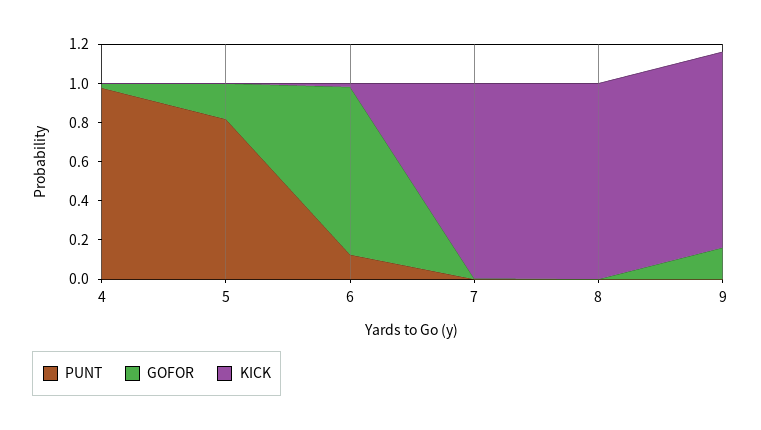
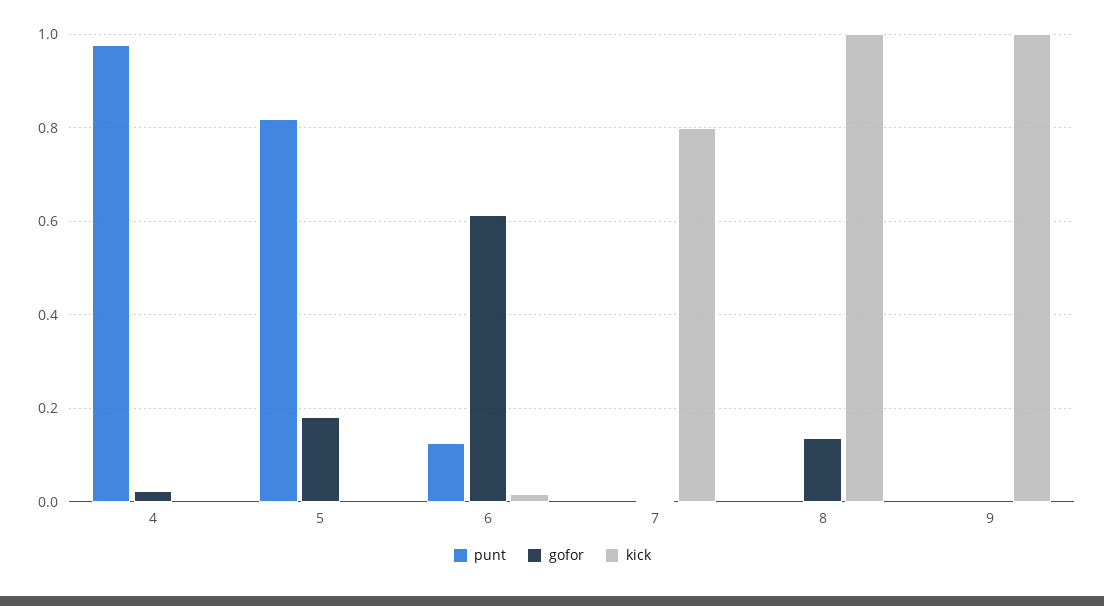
GOFOR, 6: 0.85 -> 0.62
KICK, 7: 1 -> 0.8
GOFOR, 8: 0 -> 0.14
GOFOR, 9: 0.15 -> 0

